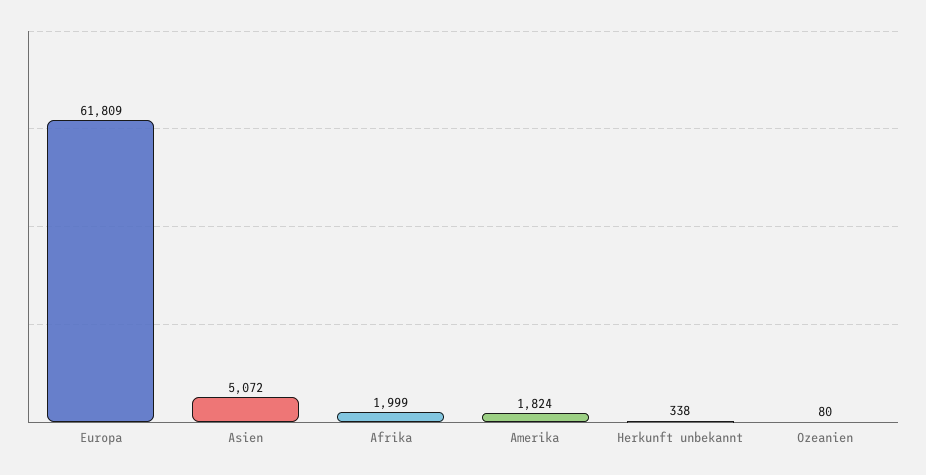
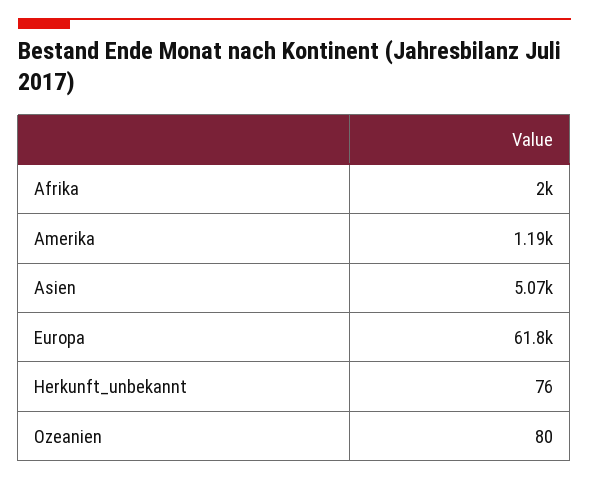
Amerika: 1824 -> 1190
Herkunft unbekannt: 338 -> 76

